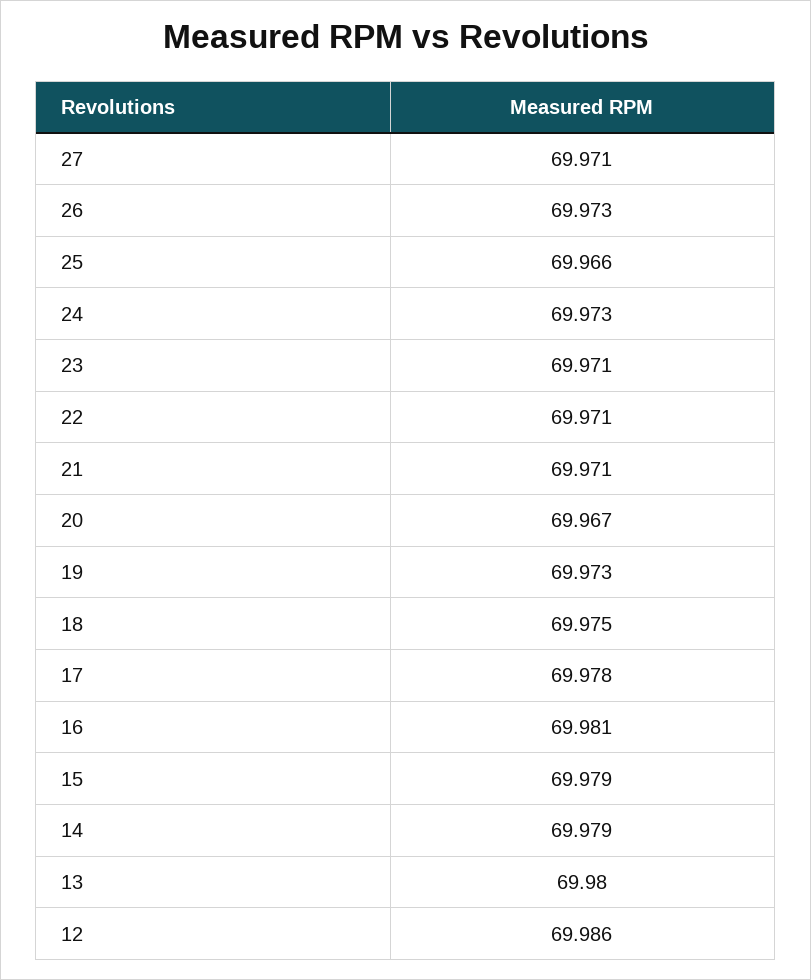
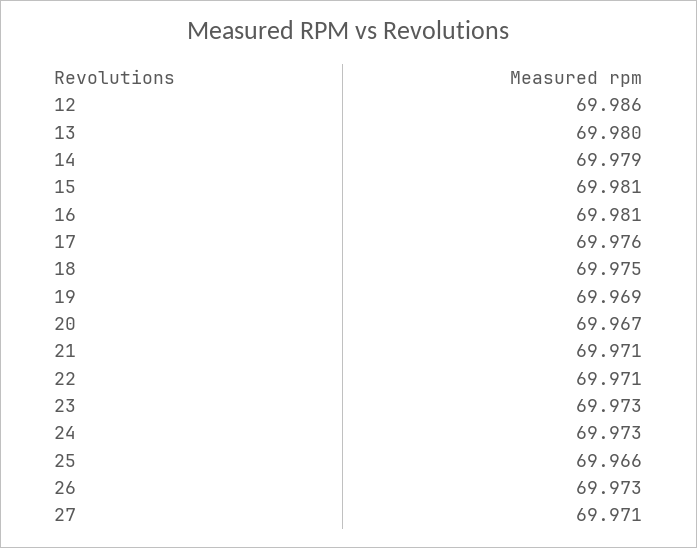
23: 69.971 -> 69.973
19: 69.973 -> 69.969
17: 69.978 -> 69.976
15: 69.979 -> 69.981

